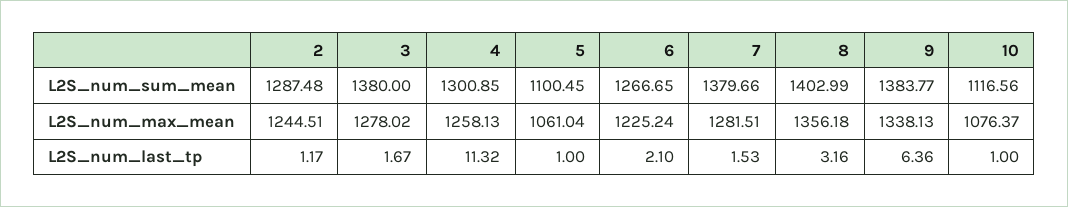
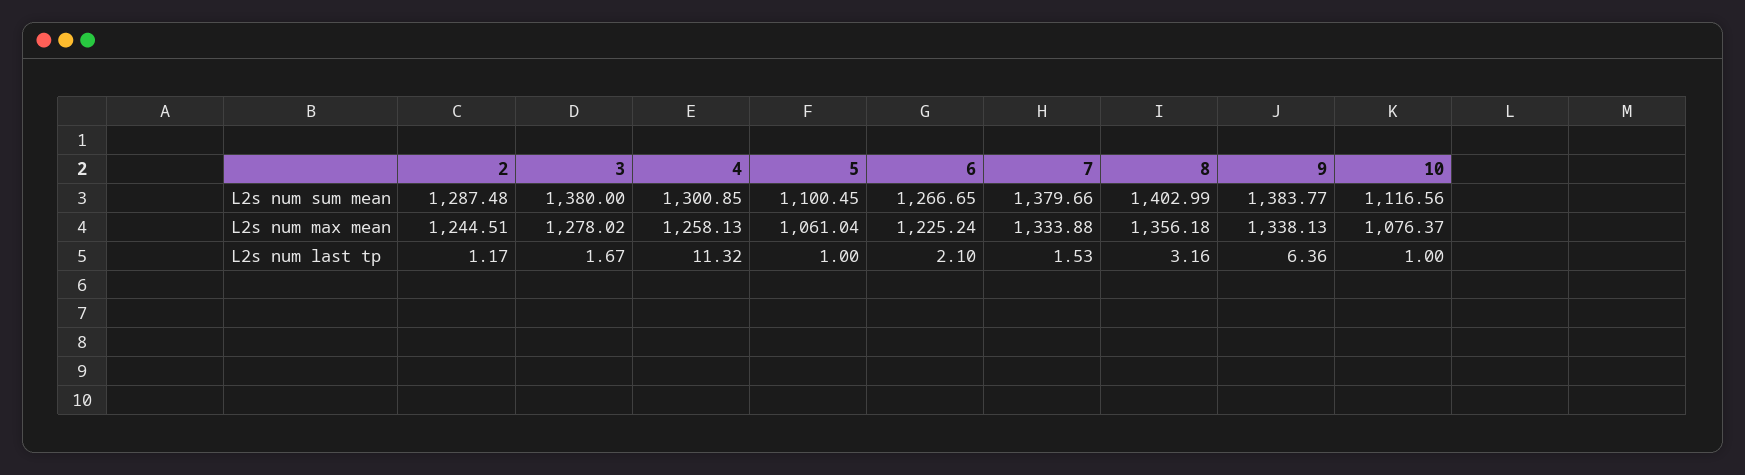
7, L2S_num_max_mean: 1281.51 -> 1333.88

